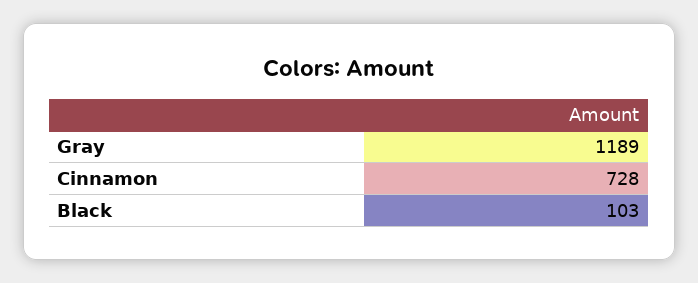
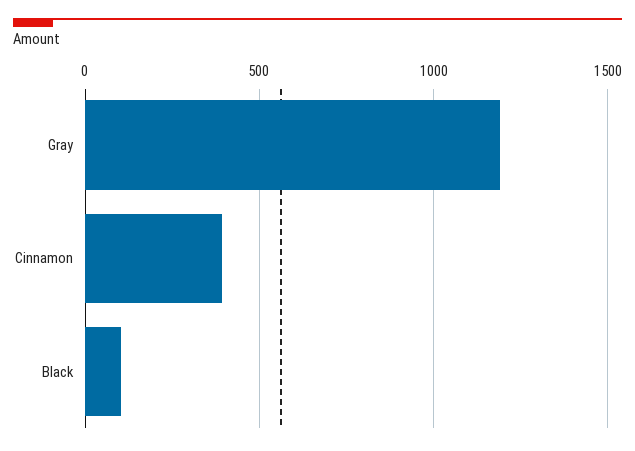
Cinnamon: 728 -> 400

